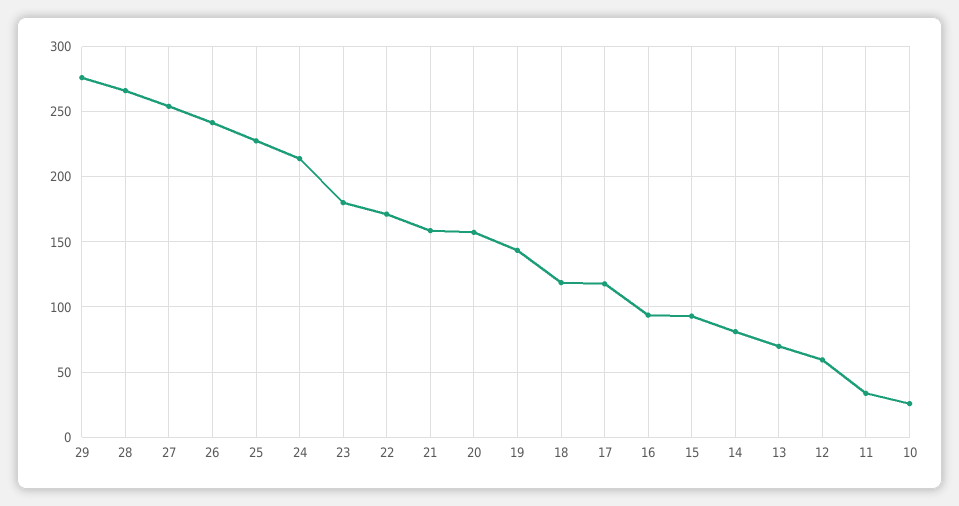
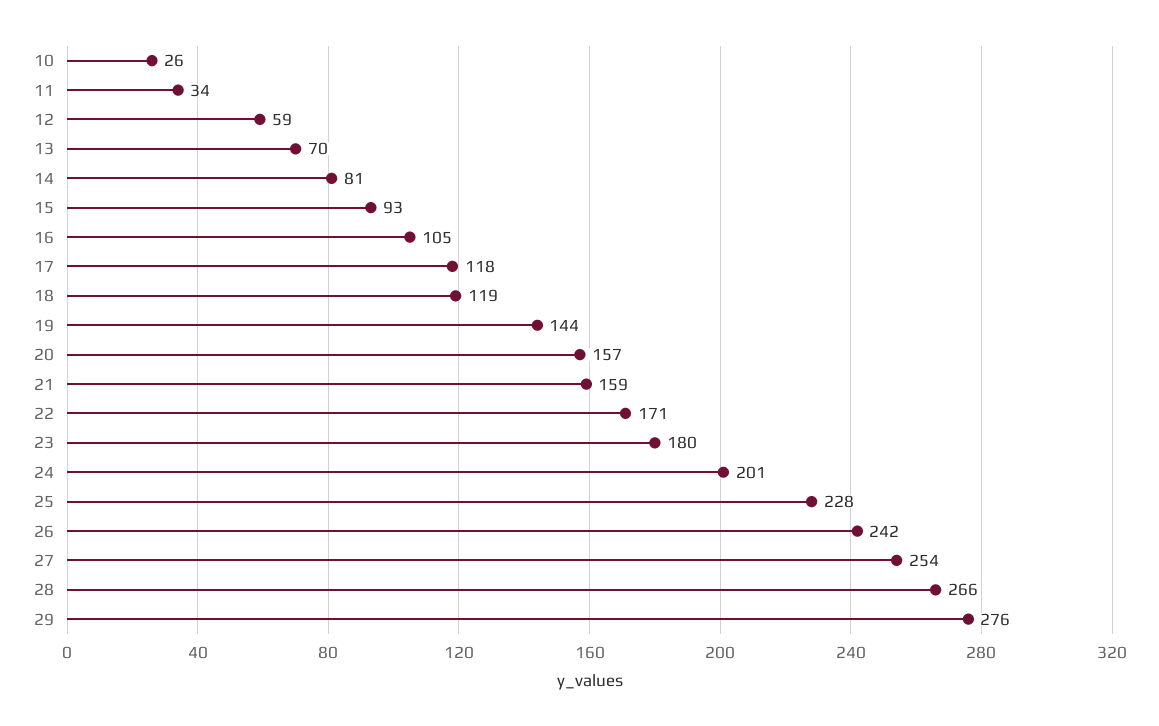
24: 215 -> 201
16: 95 -> 105

